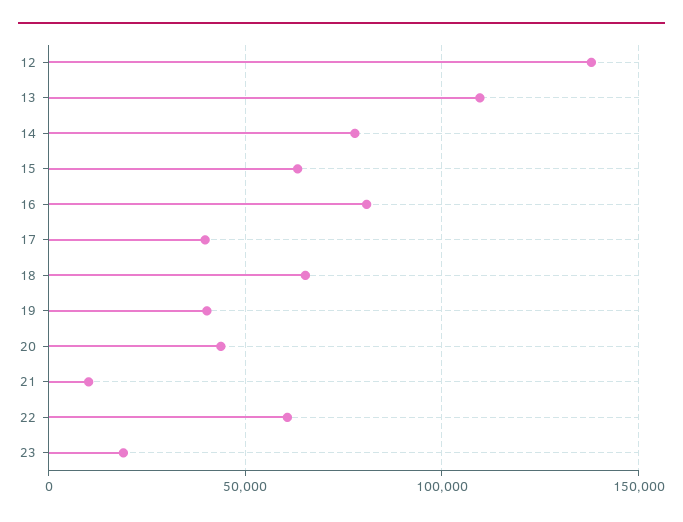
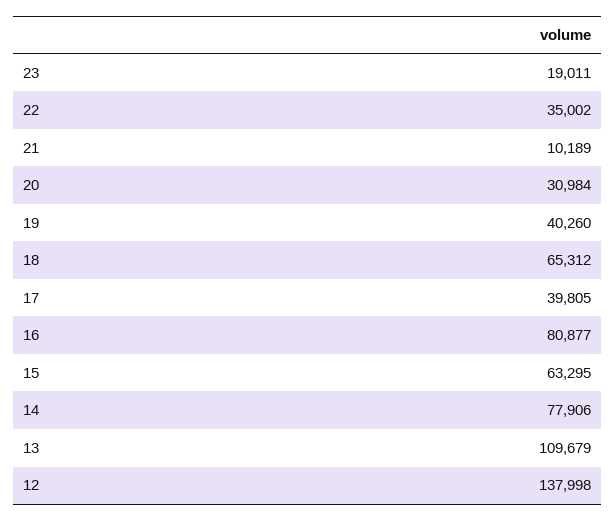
20: 45000 -> 30984
22: 60000 -> 35002

